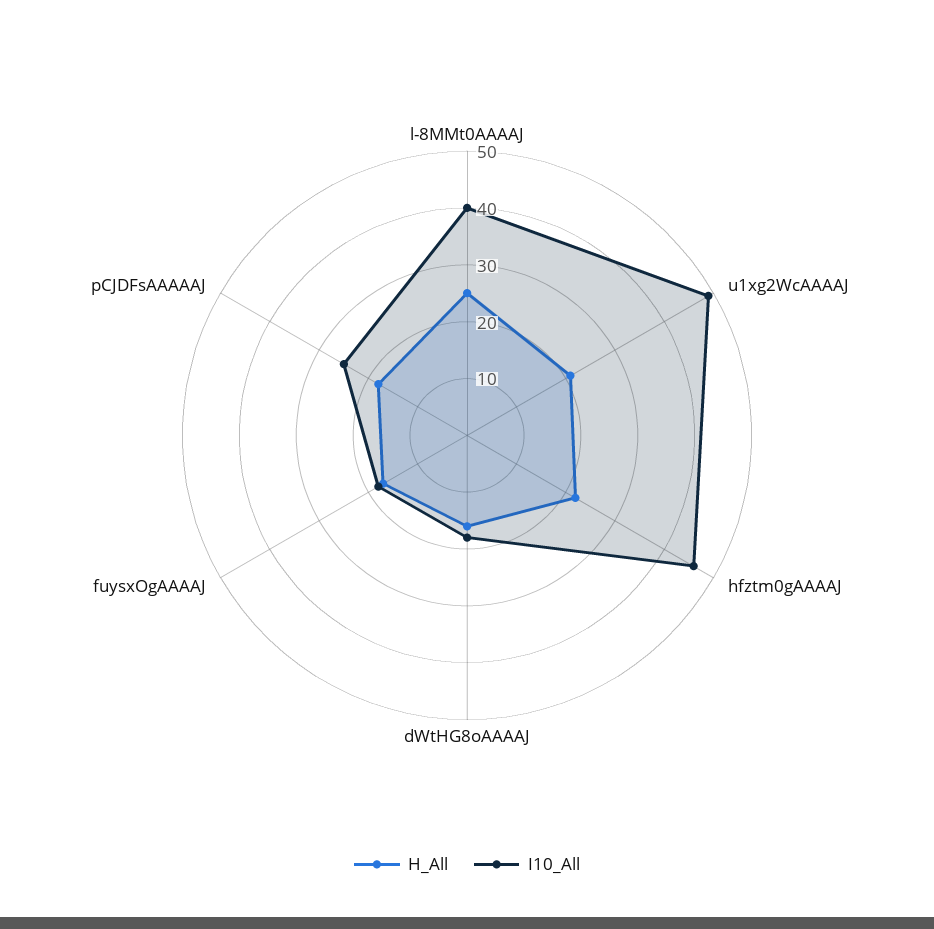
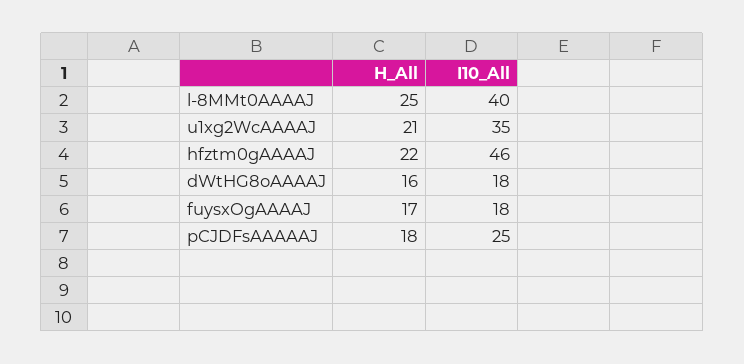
I10_All, u1xg2WcAAAAJ: 50 -> 35

